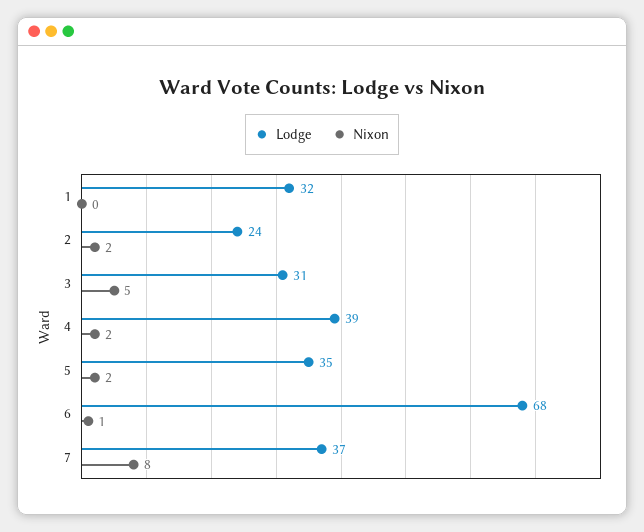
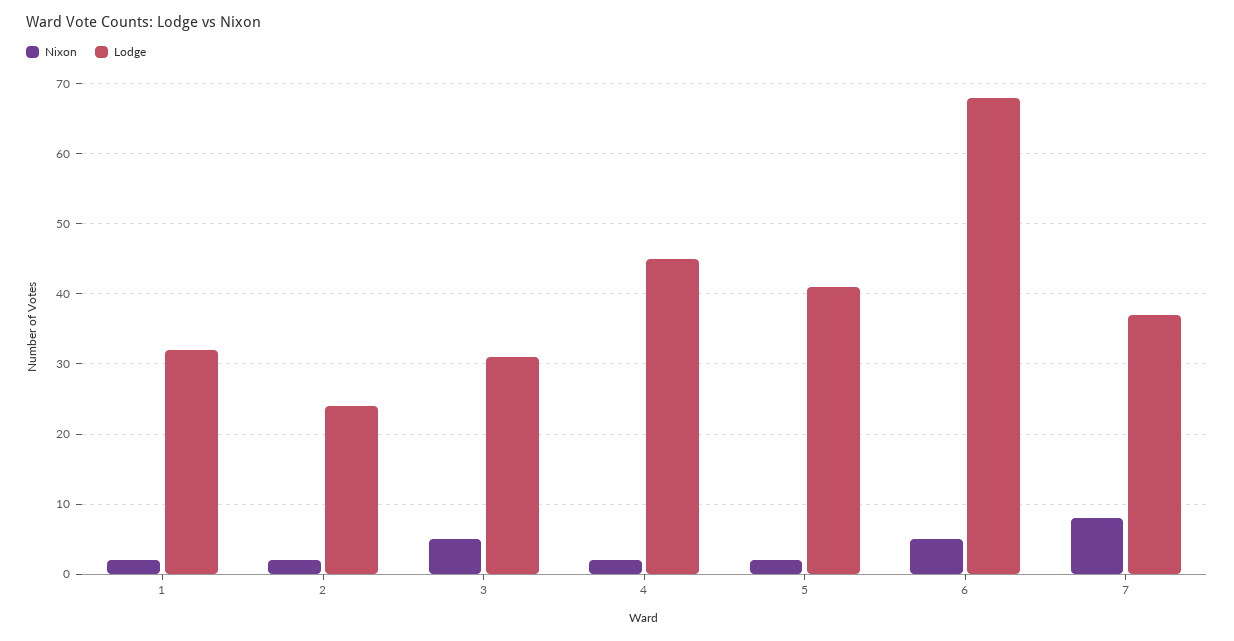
Nixon, 1: 0 -> 2
Lodge, 4: 39 -> 45
Lodge, 5: 35 -> 41
Nixon, 6: 1 -> 5

